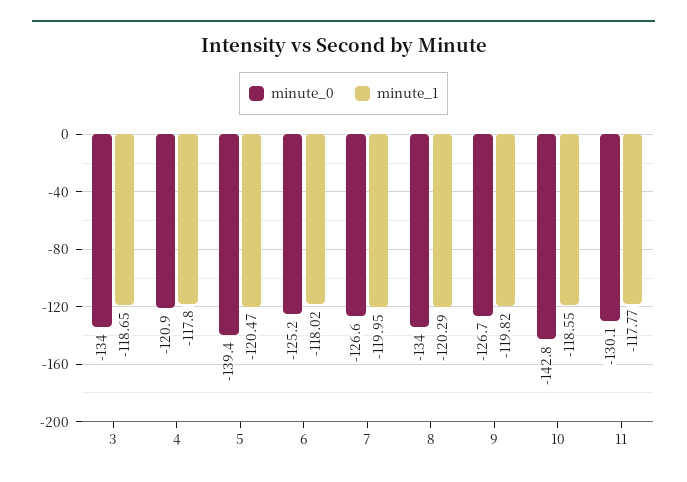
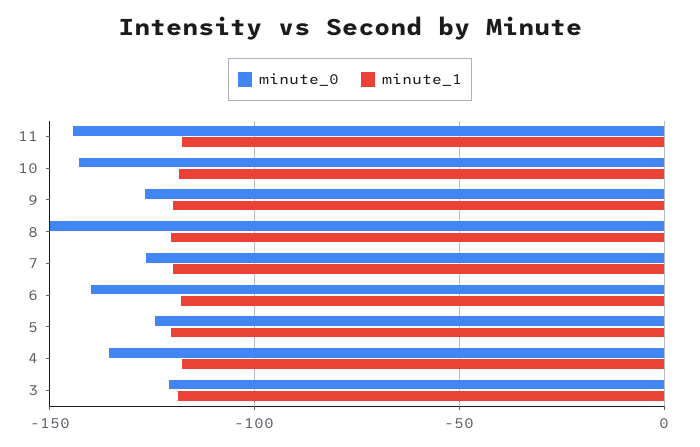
minute_0, 3: -134 -> -120
minute_0, 4: -120.9 -> -135
minute_0, 5: -139.4 -> -125
minute_0, 6: -125.2 -> -140
minute_0, 8: -134 -> -150
minute_0, 11: -130.1 -> -145

